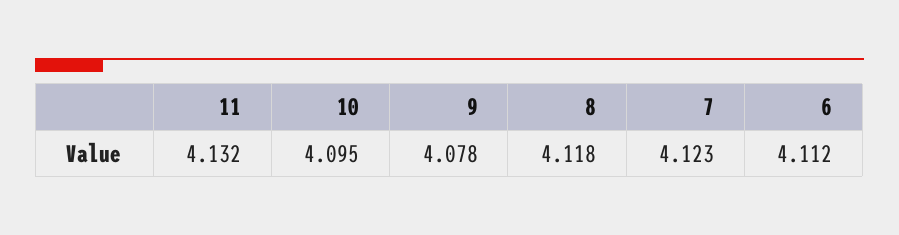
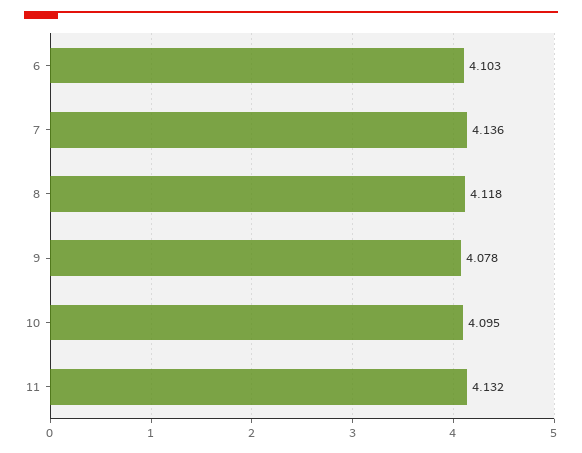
7: 4.123 -> 4.136
6: 4.112 -> 4.103

